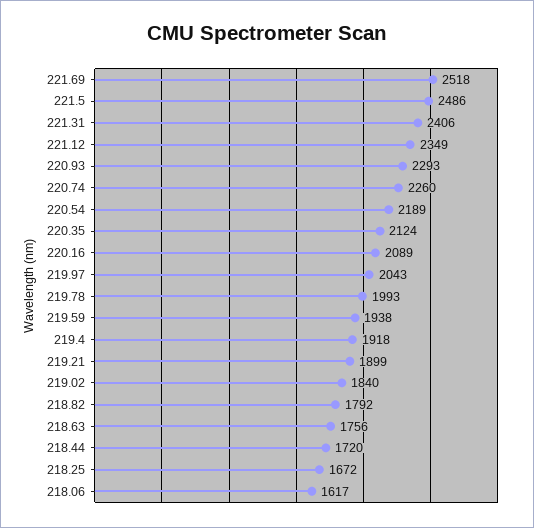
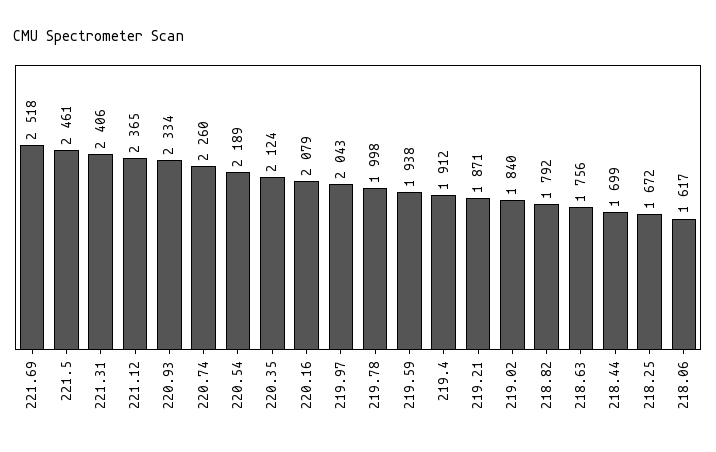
221.5: 2486 -> 2461
221.12: 2349 -> 2365
220.93: 2293 -> 2334
220.16: 2089 -> 2079
219.78: 1993 -> 1998
219.4: 1918 -> 1912
219.21: 1899 -> 1871
218.44: 1720 -> 1699

